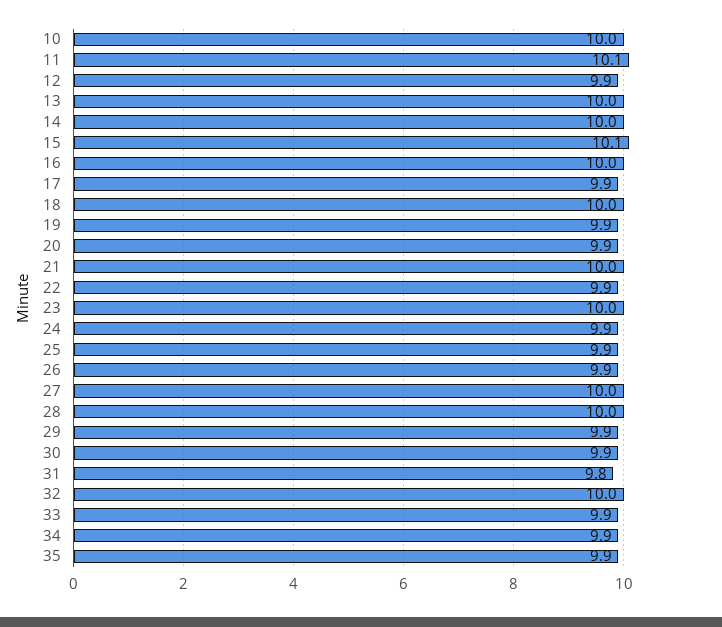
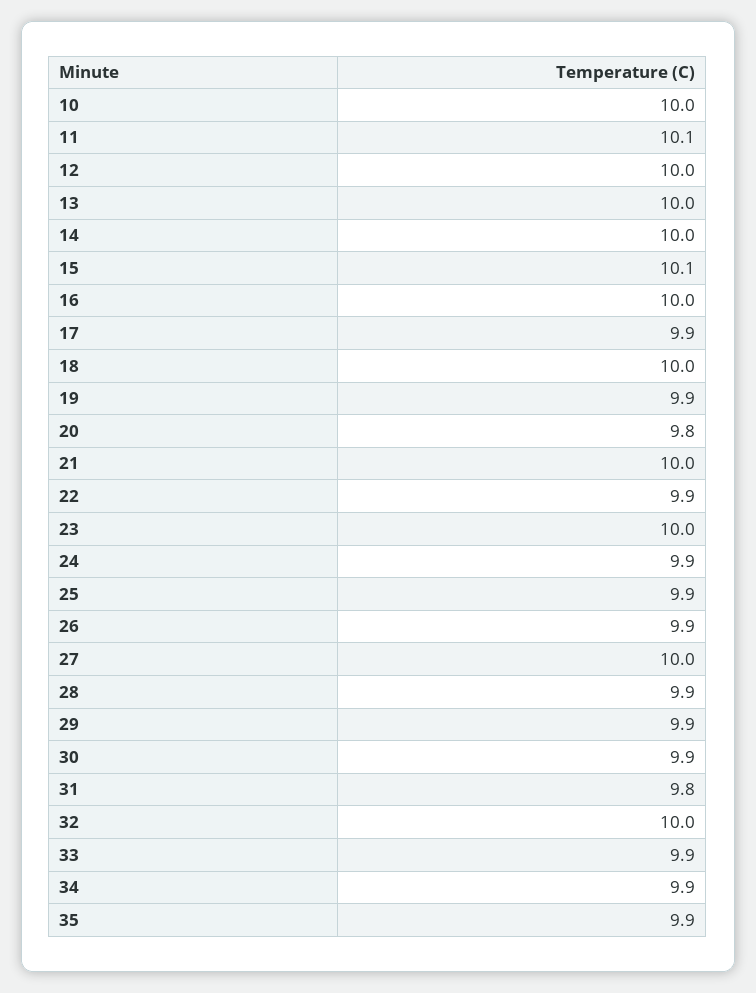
12: 9.9 -> 10
20: 9.9 -> 9.8
28: 10 -> 9.9

